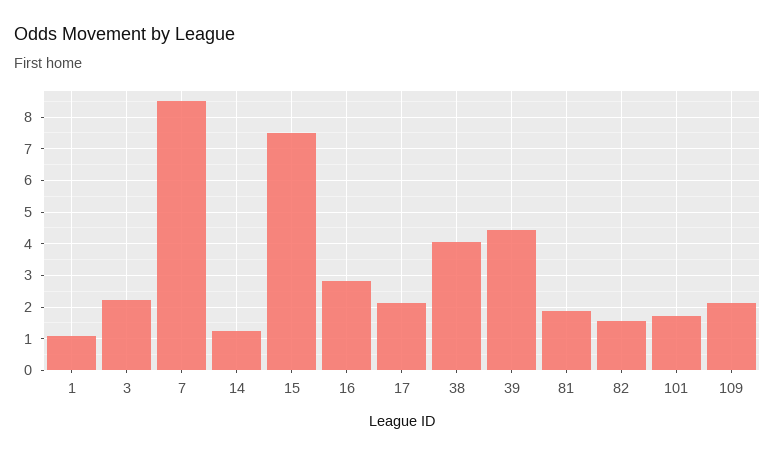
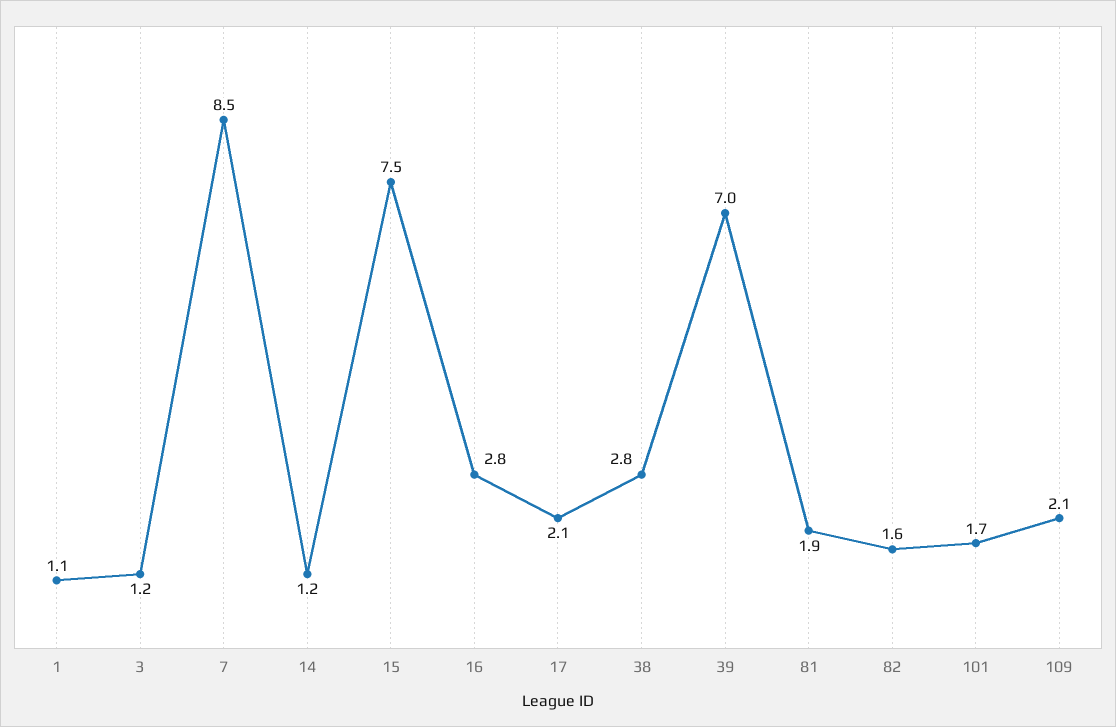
3: 2.2 -> 1.2
38: 4 -> 2.8
39: 4.4 -> 7

